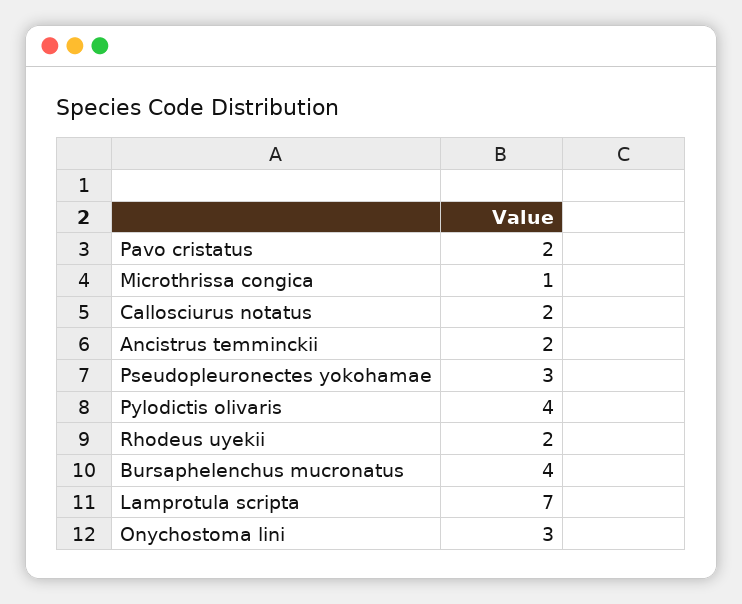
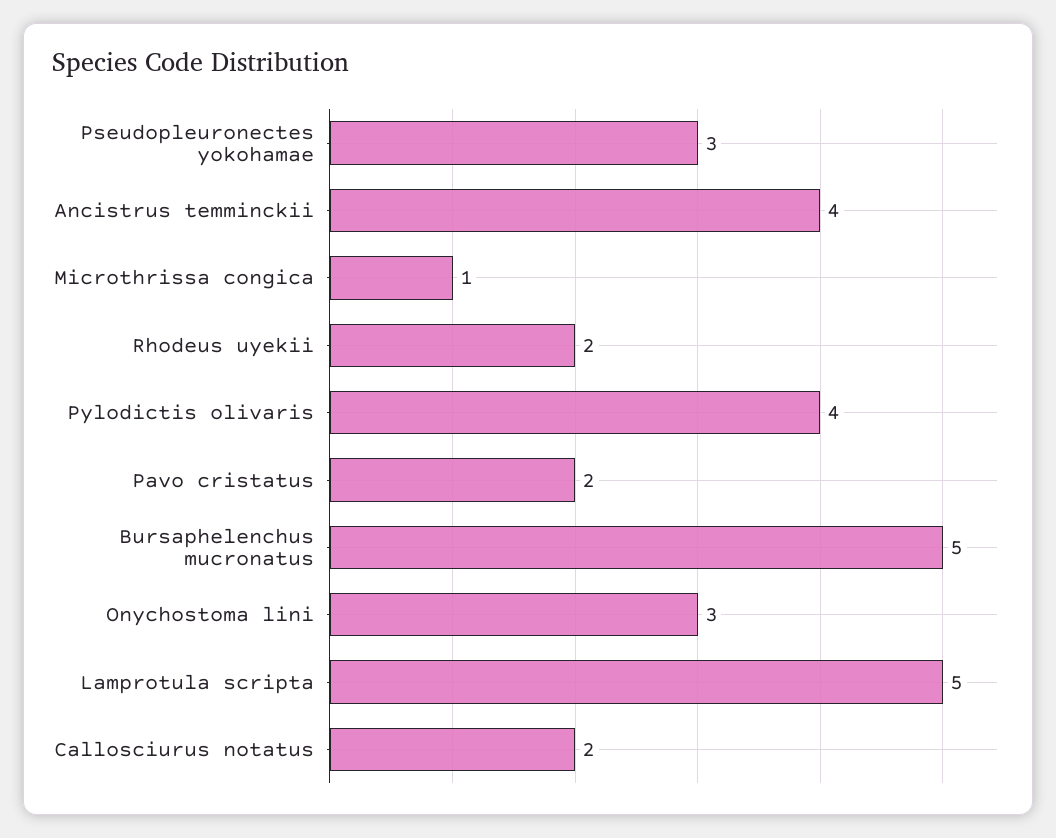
Ancistrus temminckii: 2 -> 4
Bursaphelenchus mucronatus: 4 -> 5
Lamprotula scripta: 7 -> 5

